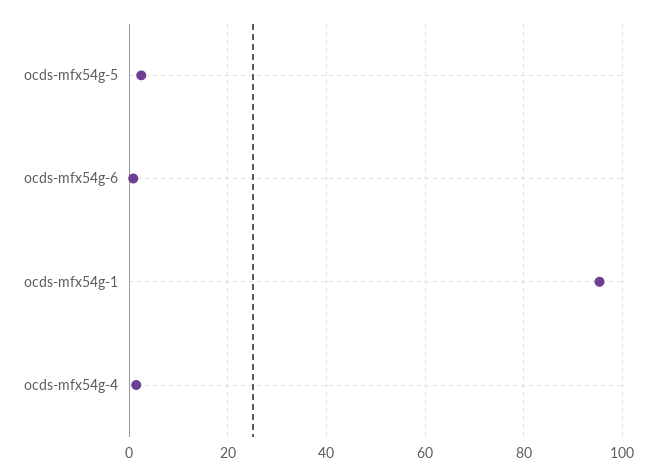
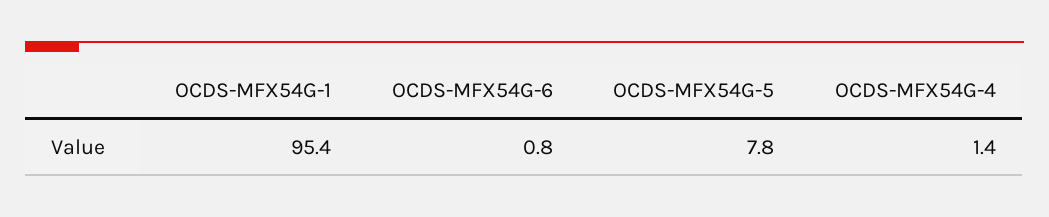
ocds-mfx54g-5: 2 -> 7.8

